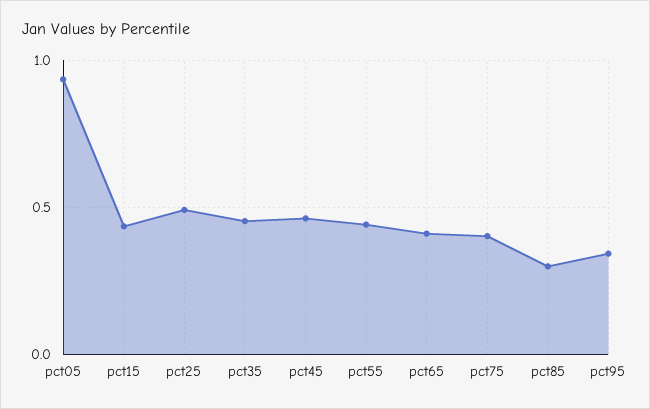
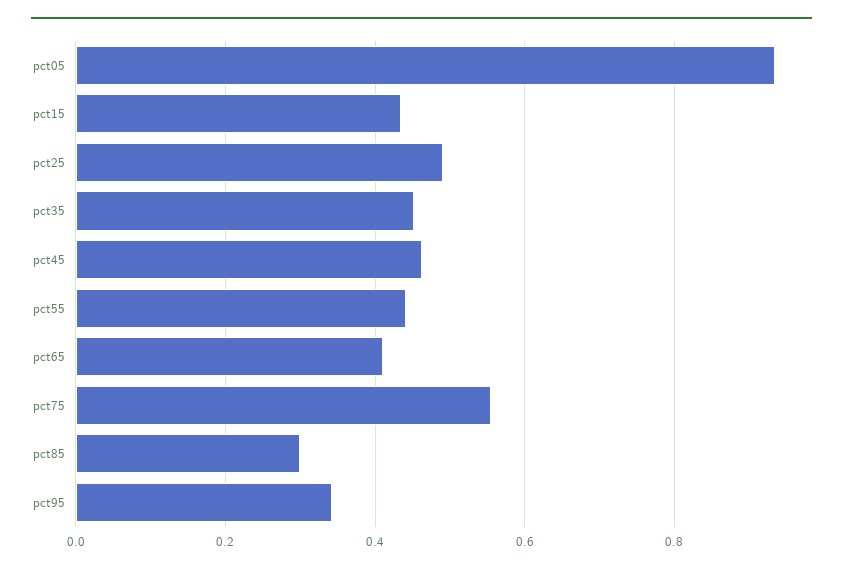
pct75: 0.4 -> 0.56

